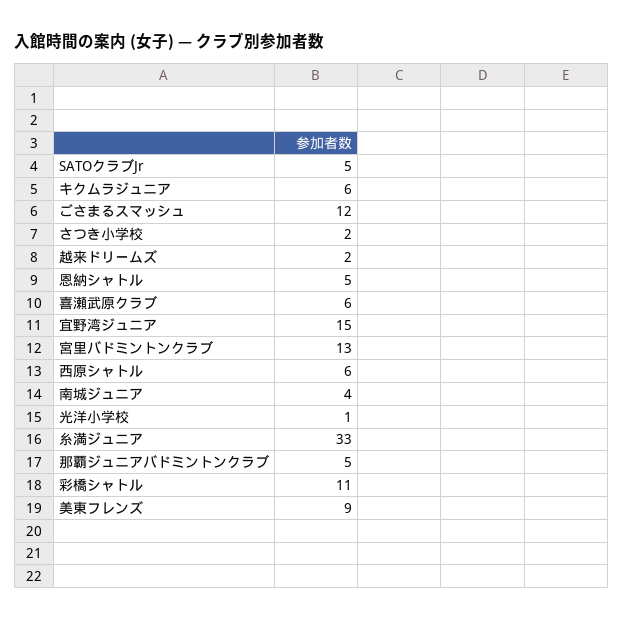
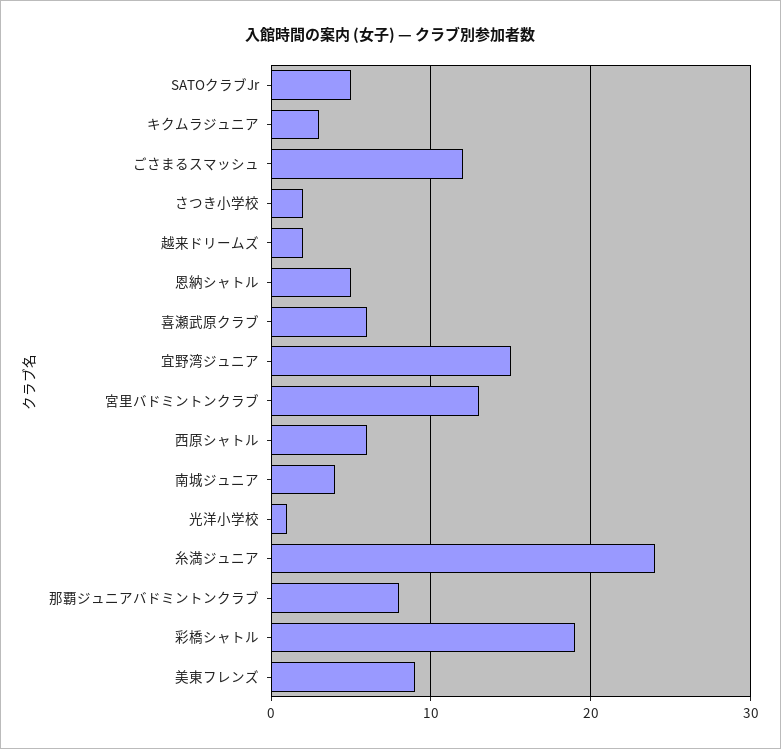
キクムラジュニア: 6 -> 3
糸満ジュニア: 33 -> 24
那覇ジュニアバドミントンクラブ: 5 -> 8
彩橋シャトル: 11 -> 19

